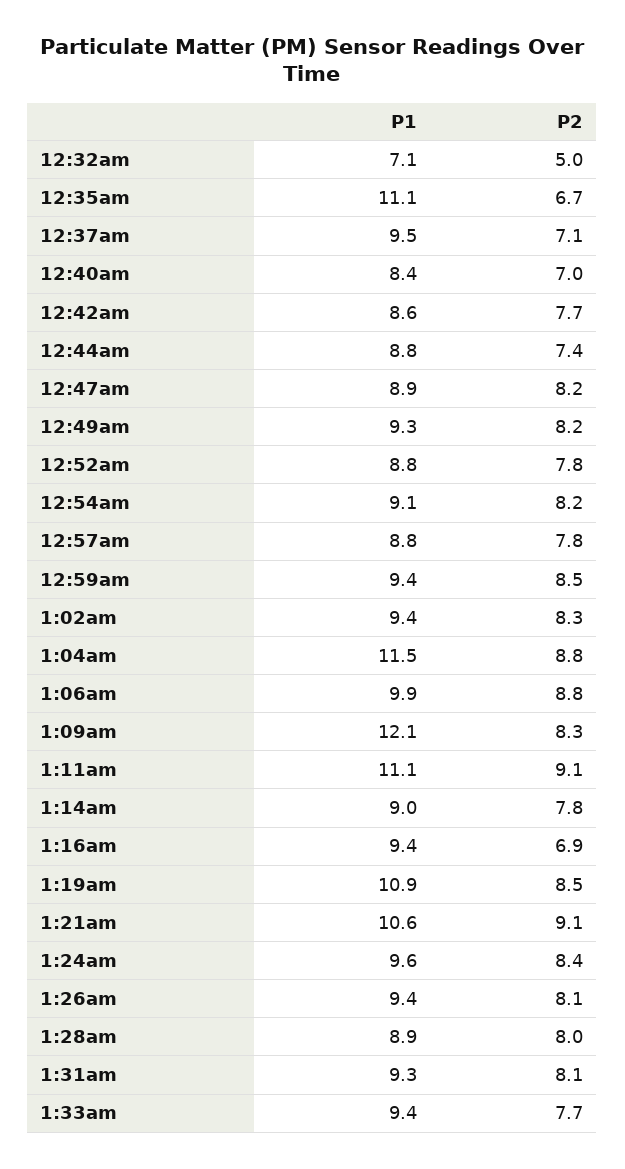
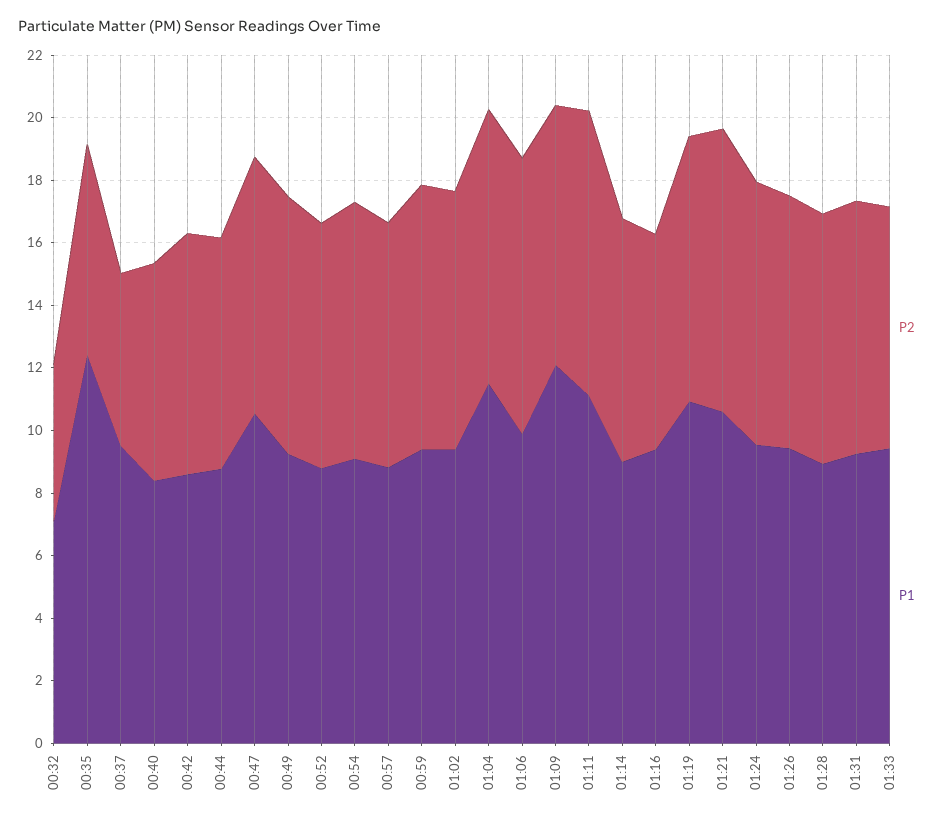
P1, 12:35am: 11.1 -> 12.5
P2, 12:37am: 7.1 -> 5.5
P1, 12:47am: 8.9 -> 10.5

